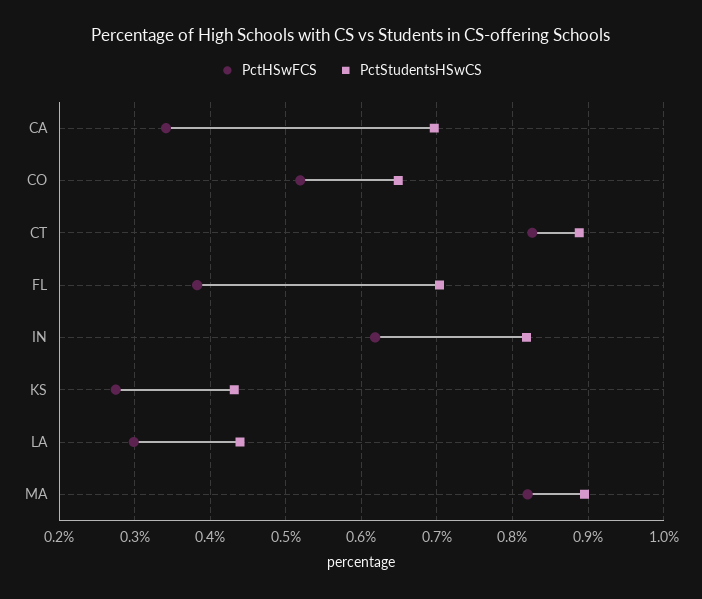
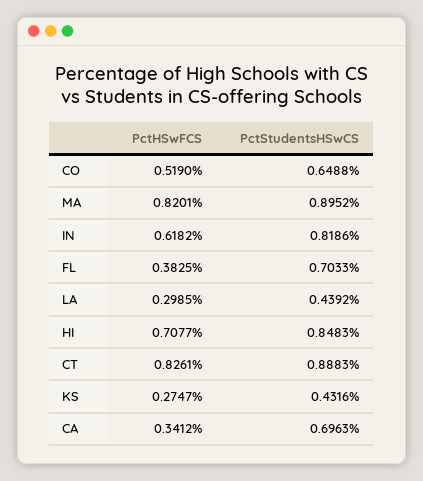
PctHSwFCS, HI: none -> 0.7077
PctStudentsHSwCS, HI: none -> 0.8483

